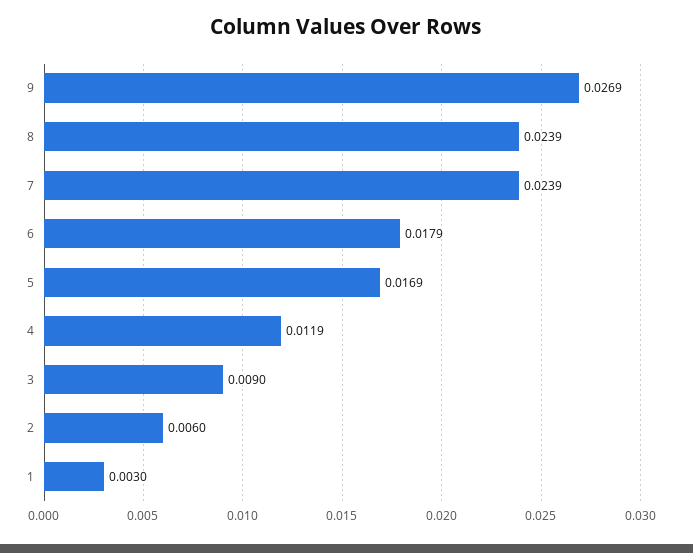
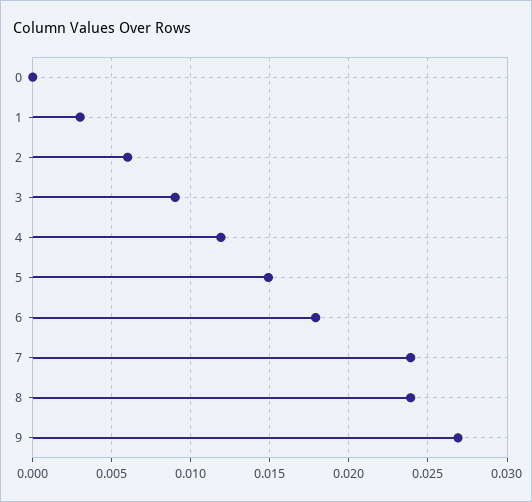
5: 0.0169 -> 0.015
0: none -> 0

